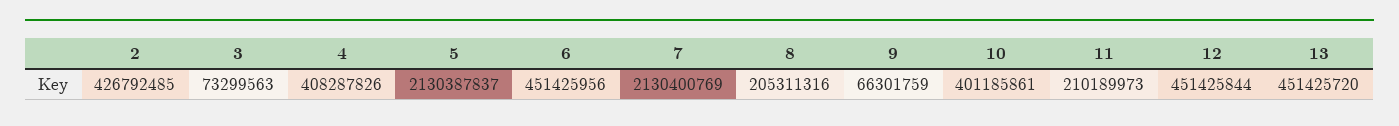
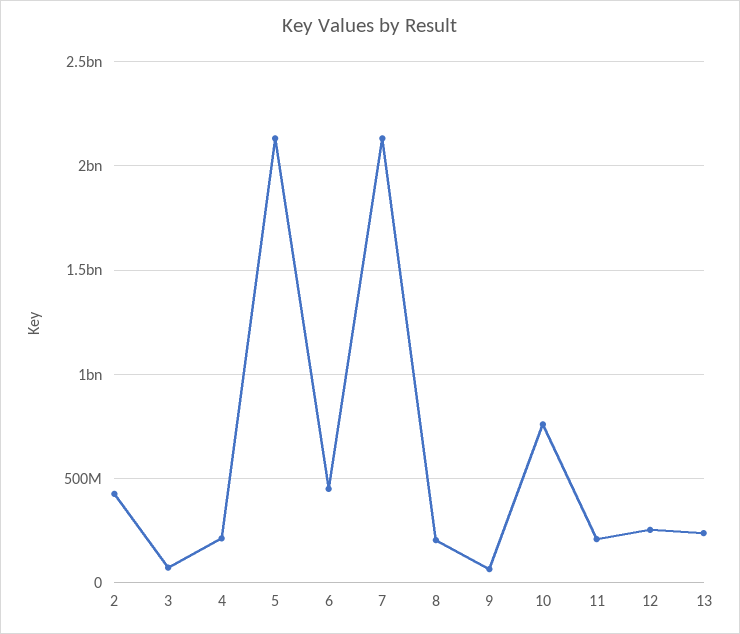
4: 408287826 -> 200000000
10: 401185861 -> 750000000
12: 451425844 -> 250000000
13: 451425720 -> 250000000

